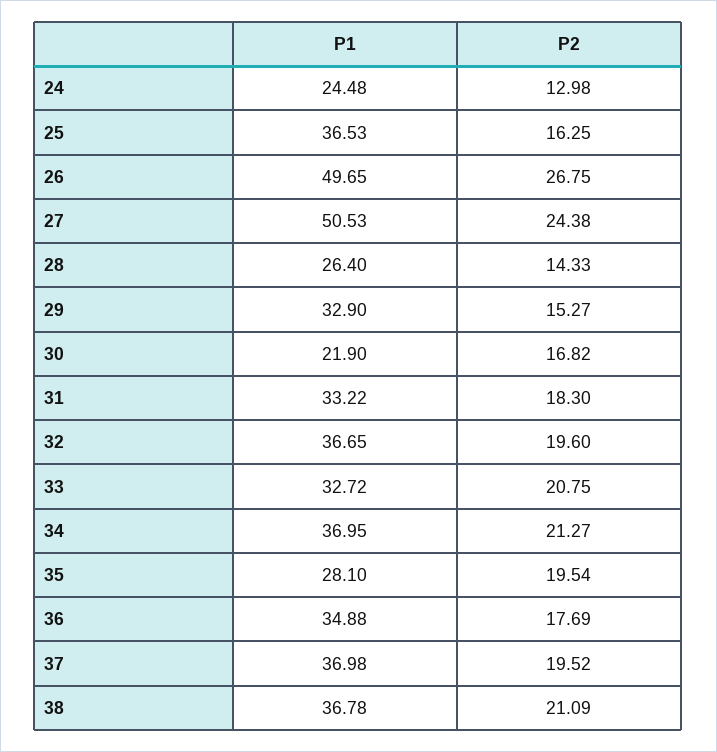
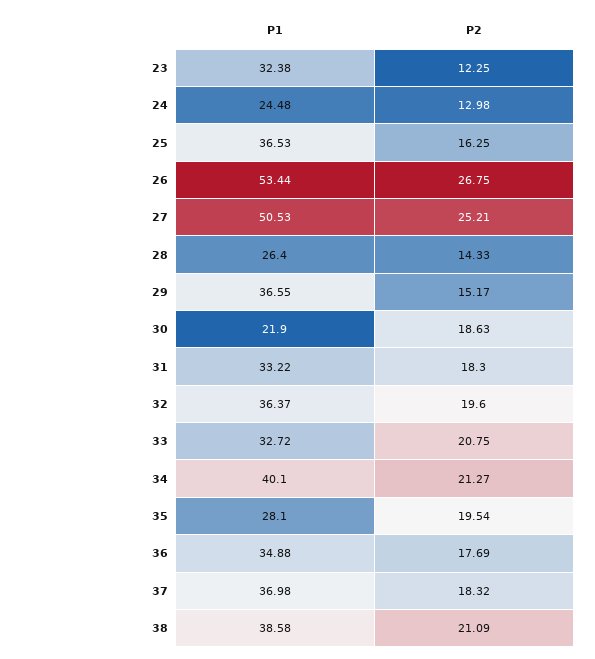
P1, 26: 49.65 -> 53.44
P2, 27: 24.38 -> 25.21
P1, 29: 32.9 -> 36.55
P2, 29: 15.27 -> 15.17
P2, 30: 16.82 -> 18.63
P1, 32: 36.65 -> 36.37
P1, 34: 36.95 -> 40.1
P2, 37: 19.52 -> 18.32
P1, 38: 36.78 -> 38.58
P1, 23: none -> 32.38
P2, 23: none -> 12.25

